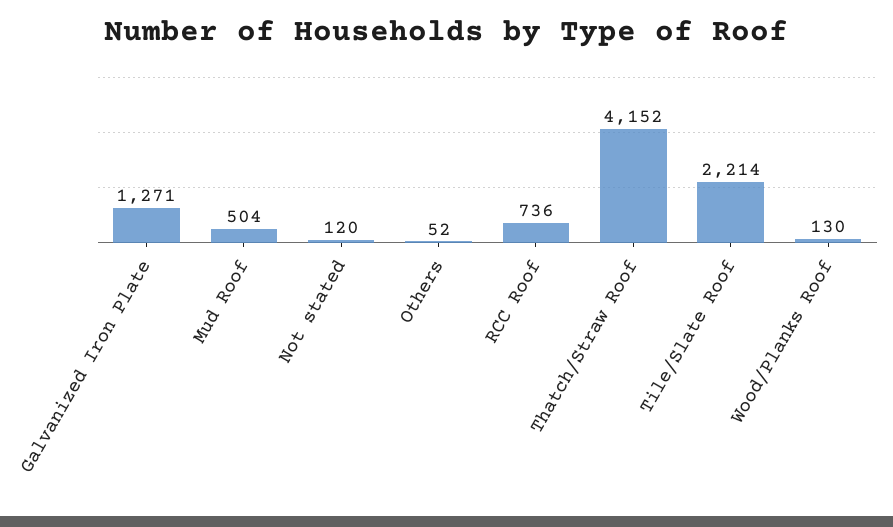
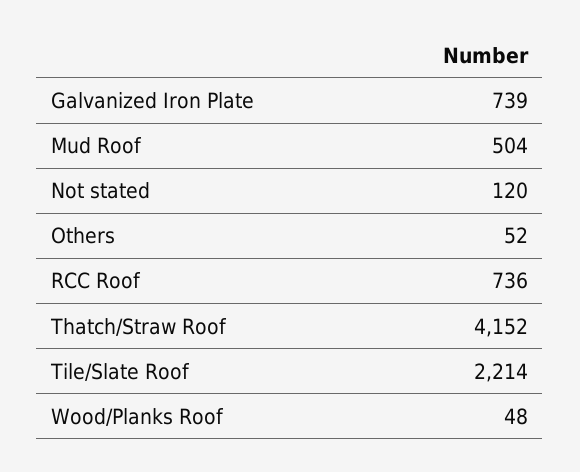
Galvanized Iron Plate: 1271 -> 739
Wood/Planks Roof: 130 -> 48

